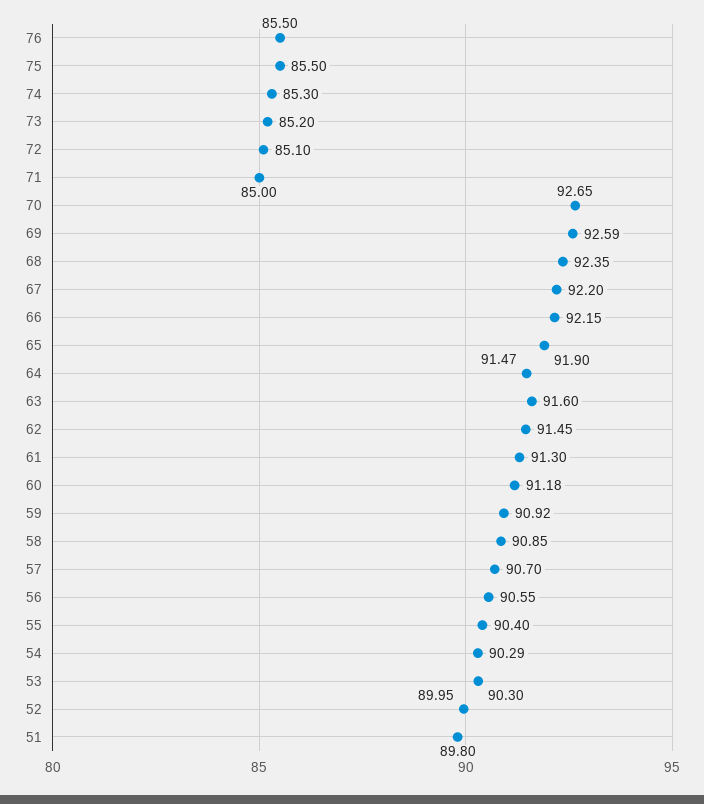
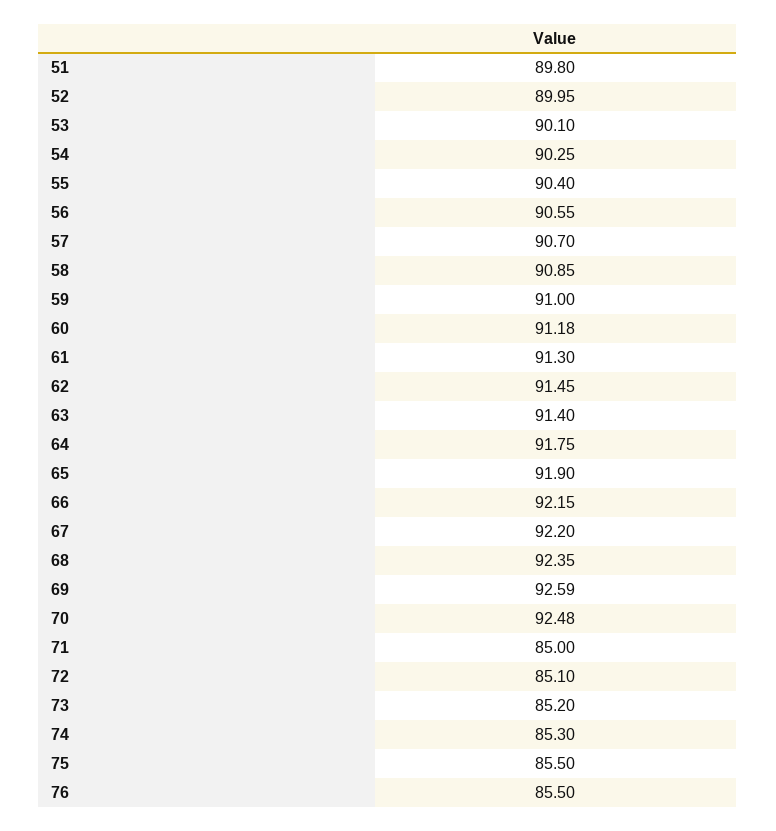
70: 92.65 -> 92.48
64: 91.47 -> 91.75
63: 91.6 -> 91.4
59: 90.92 -> 91
54: 90.29 -> 90.25
53: 90.3 -> 90.1

